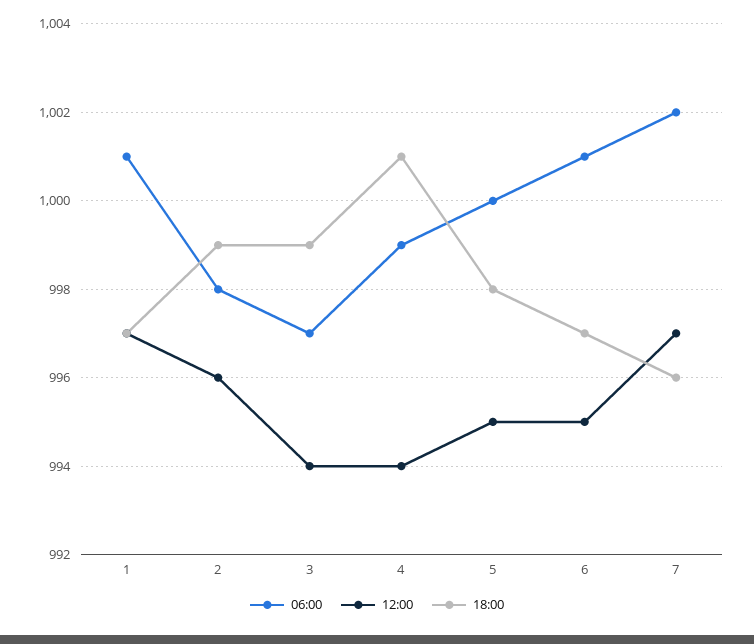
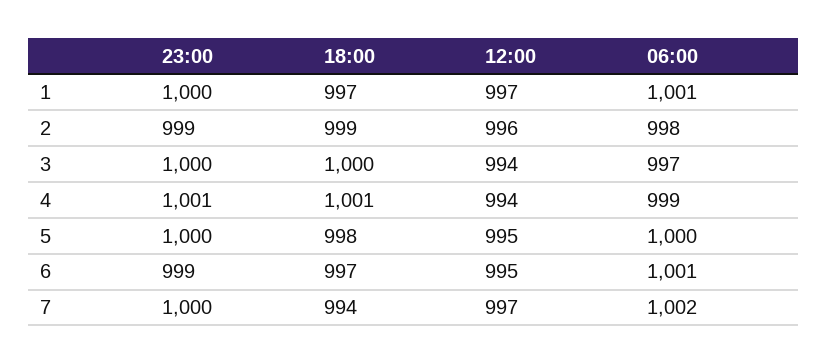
18:00, 3: 999 -> 1000
18:00, 7: 996 -> 994
23:00, 1: none -> 1000
23:00, 2: none -> 999
23:00, 3: none -> 1000
23:00, 4: none -> 1001
23:00, 5: none -> 1000
23:00, 6: none -> 999
23:00, 7: none -> 1000

